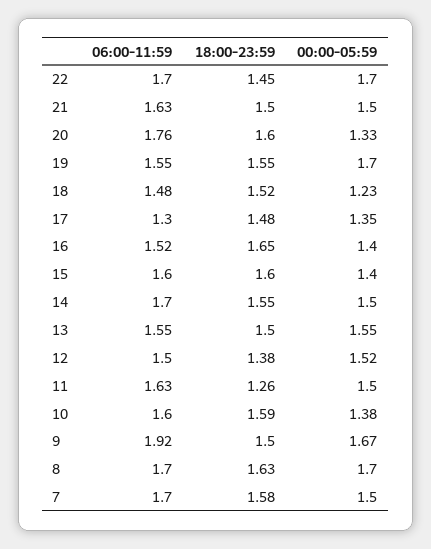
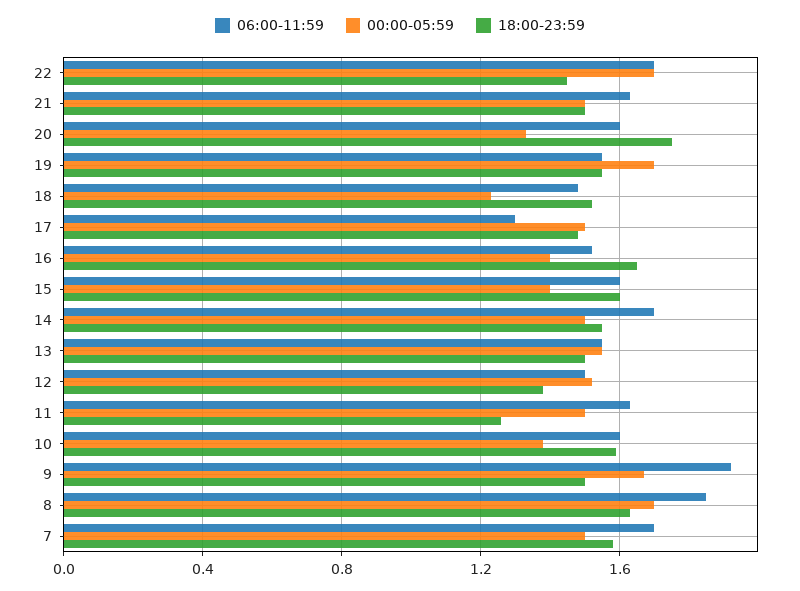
06:00-11:59, 20: 1.76 -> 1.6
18:00-23:59, 20: 1.6 -> 1.75
00:00-05:59, 17: 1.35 -> 1.5
06:00-11:59, 8: 1.7 -> 1.85

